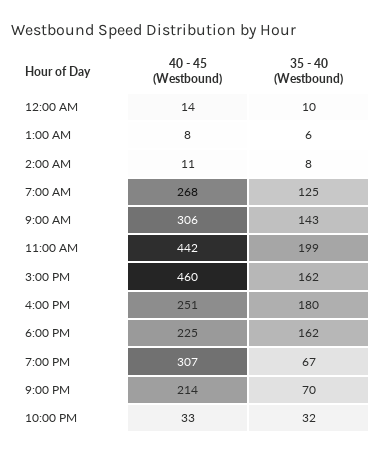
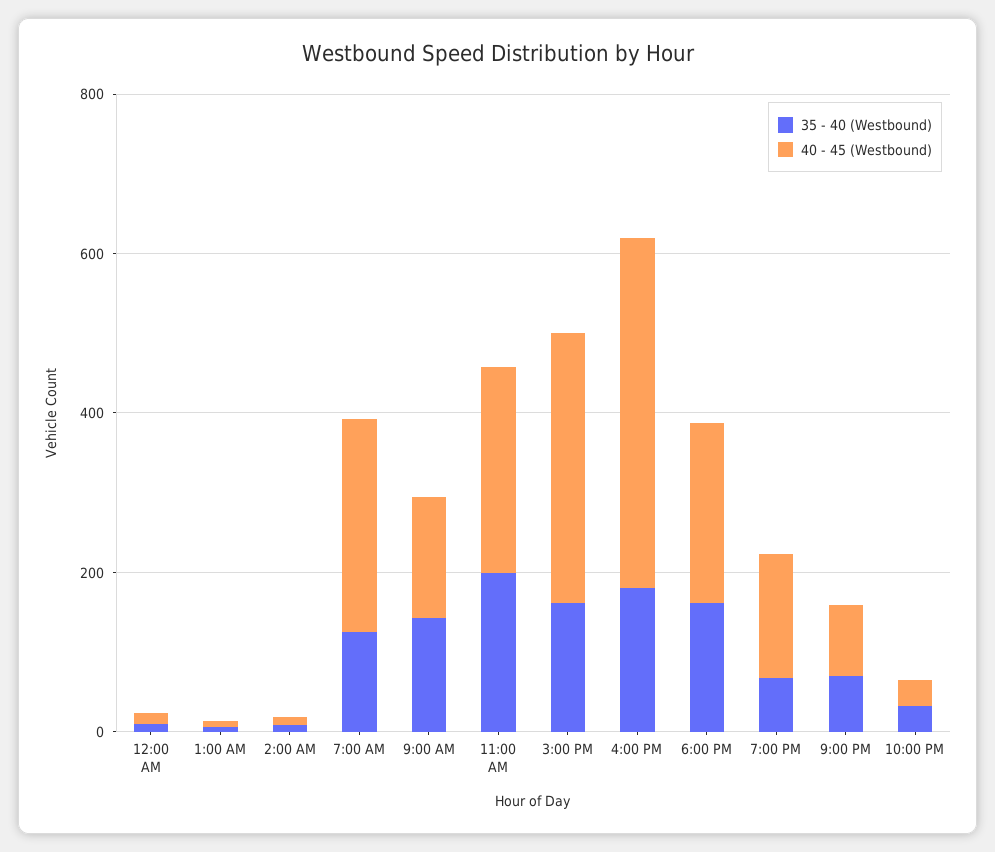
40 - 45 (Westbound), 9:00 AM: 306 -> 150
40 - 45 (Westbound), 11:00 AM: 442 -> 250
40 - 45 (Westbound), 3:00 PM: 460 -> 350
40 - 45 (Westbound), 4:00 PM: 251 -> 450
40 - 45 (Westbound), 7:00 PM: 307 -> 150
40 - 45 (Westbound), 9:00 PM: 214 -> 100

